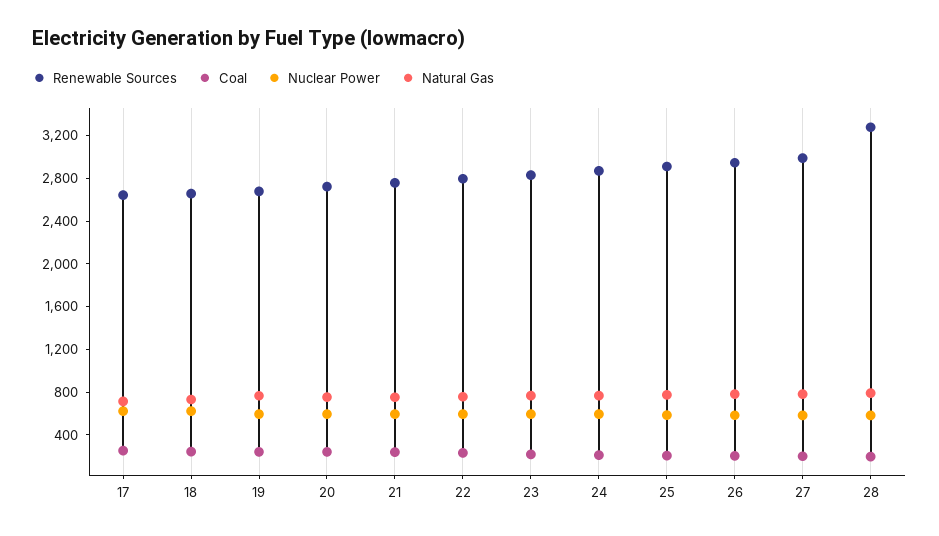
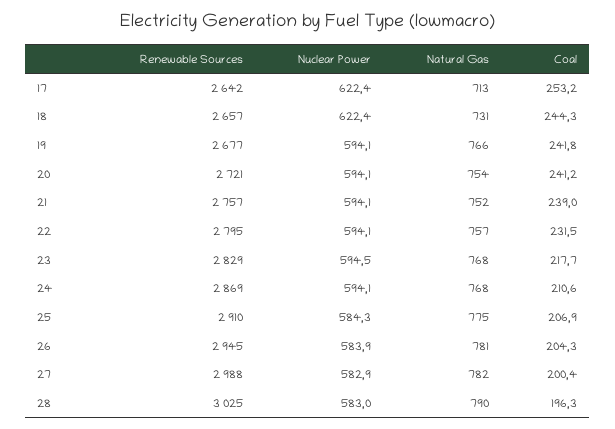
Renewable Sources, 28: 3300 -> 3025

